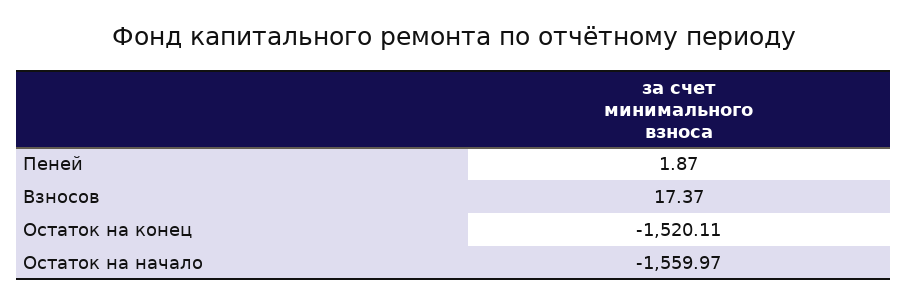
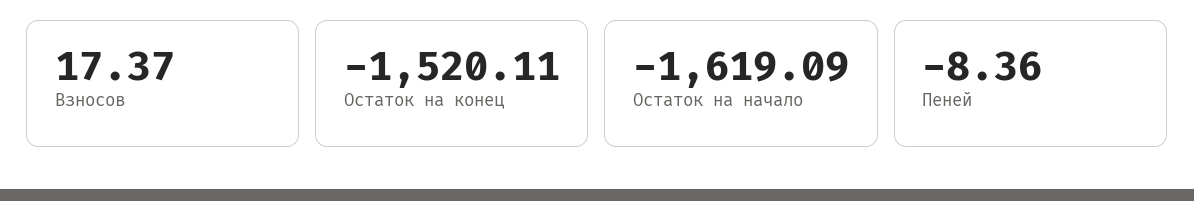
Пеней: 1.87 -> -8.36
Остаток на начало: -1559.97 -> -1619.09

